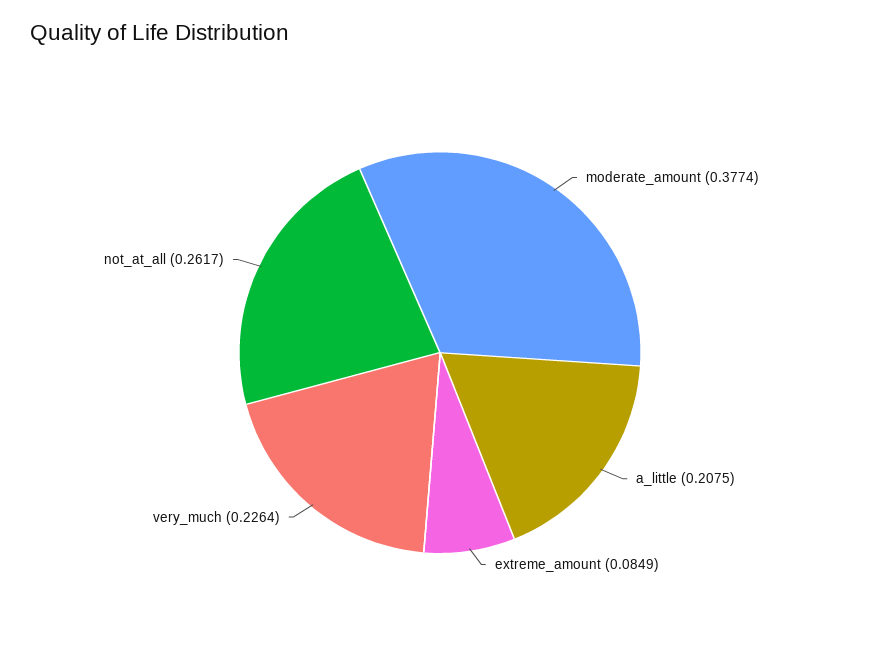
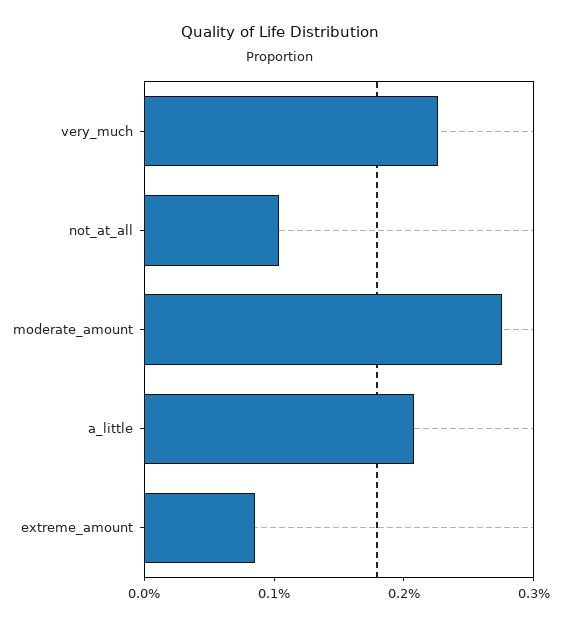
moderate_amount: 0.3774 -> 0.28
not_at_all: 0.2617 -> 0.1

